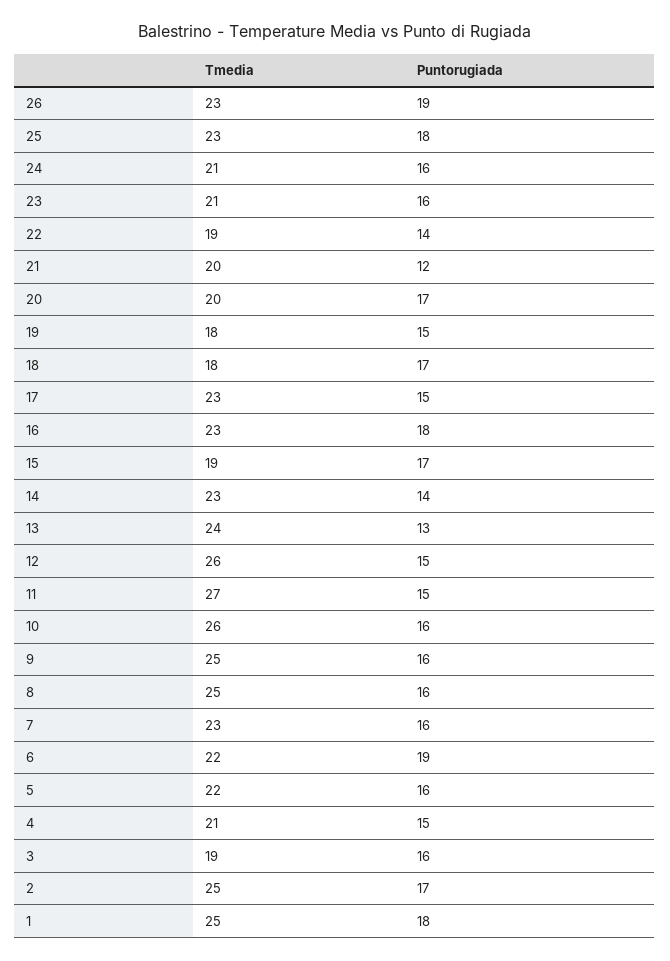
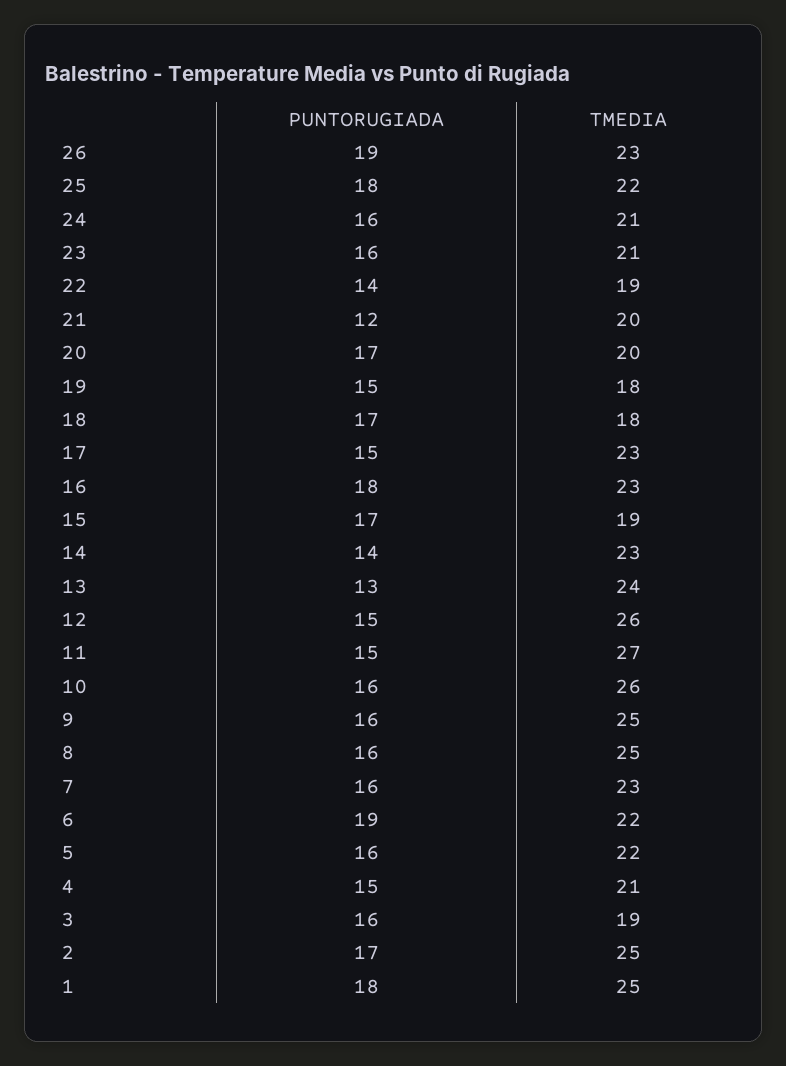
Tmedia, 25: 23 -> 22

